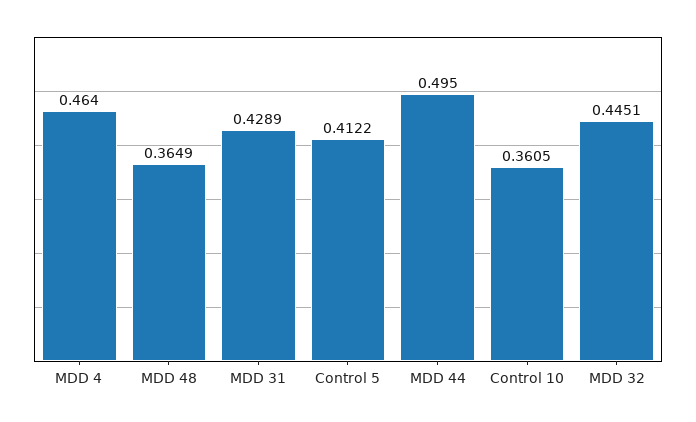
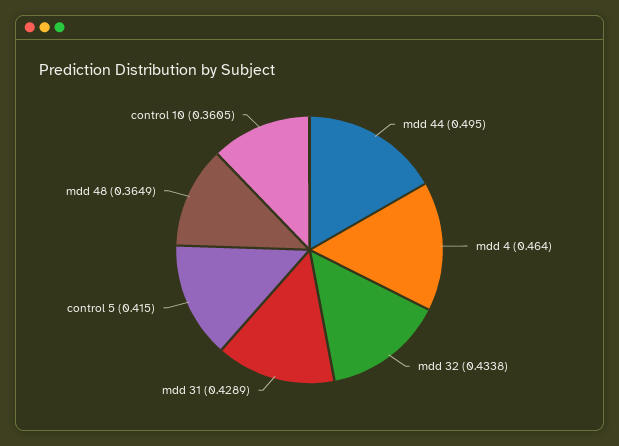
Control 5: 0.4122 -> 0.415
MDD 32: 0.4451 -> 0.4338

